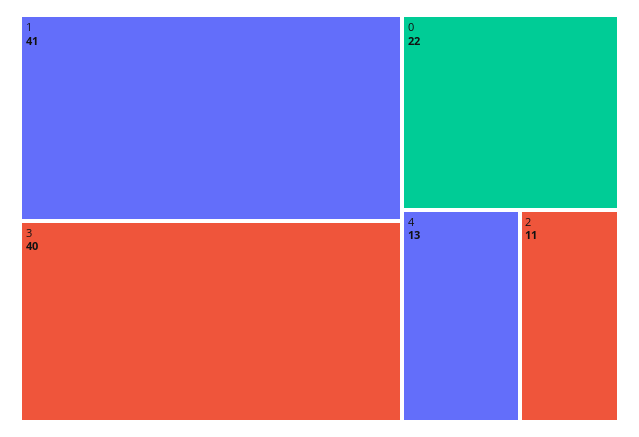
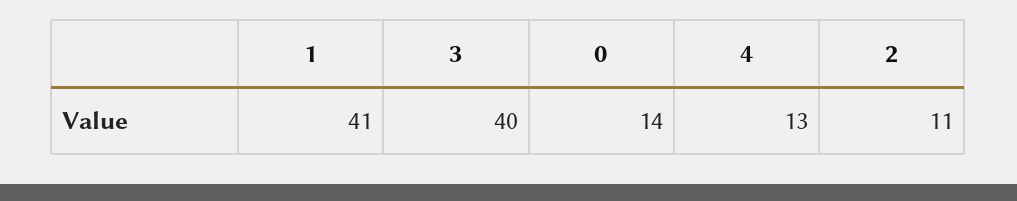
0: 22 -> 14

